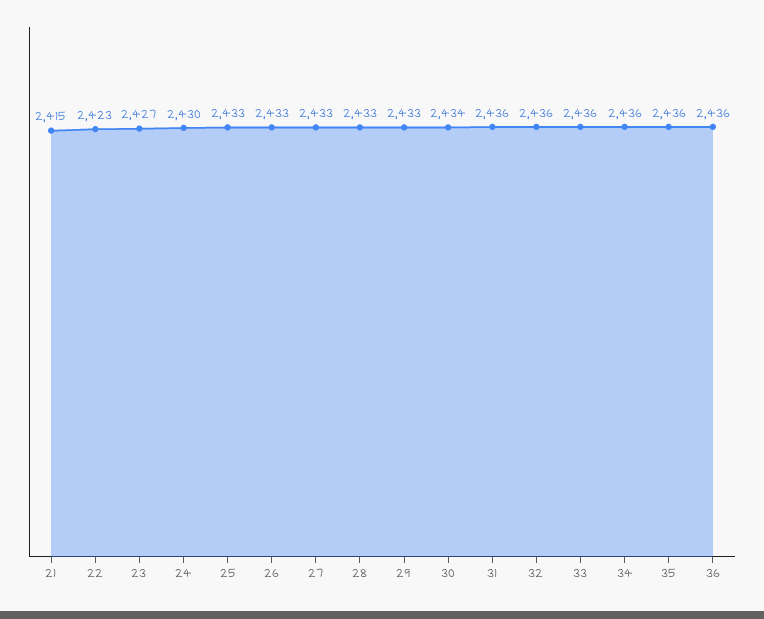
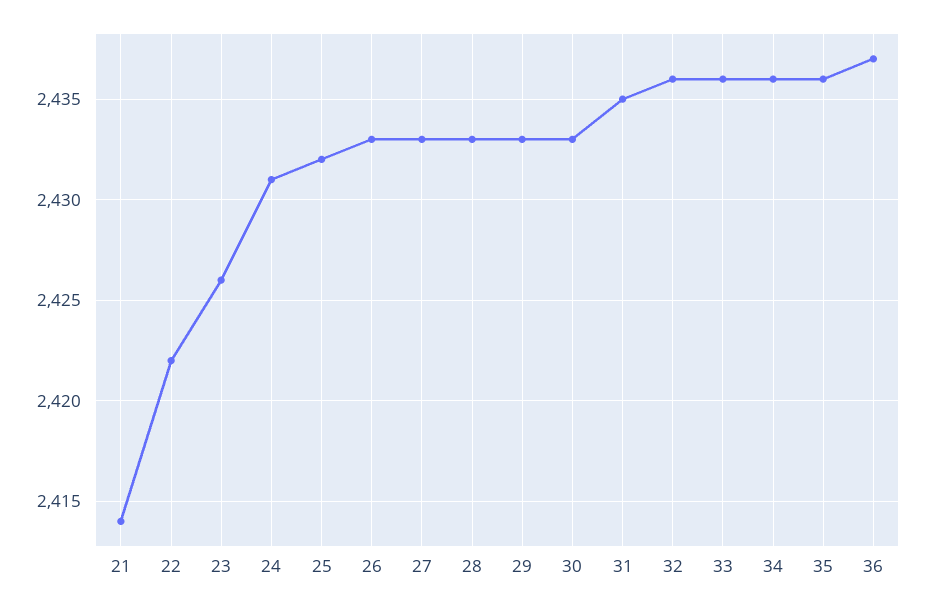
21: 2415 -> 2414
22: 2423 -> 2422
23: 2427 -> 2426
24: 2430 -> 2431
25: 2433 -> 2432
30: 2434 -> 2433
31: 2436 -> 2435
36: 2436 -> 2437

